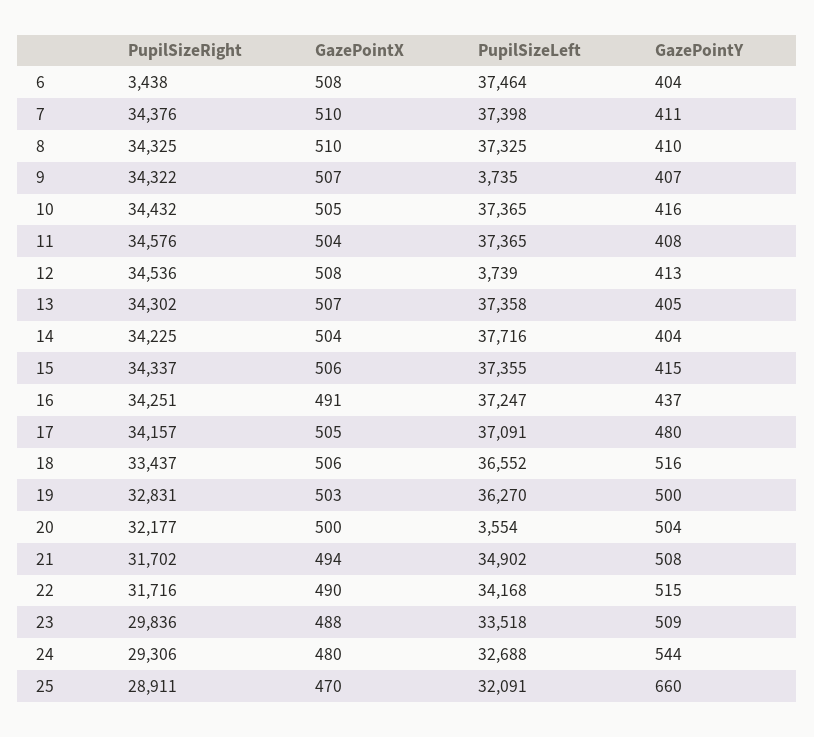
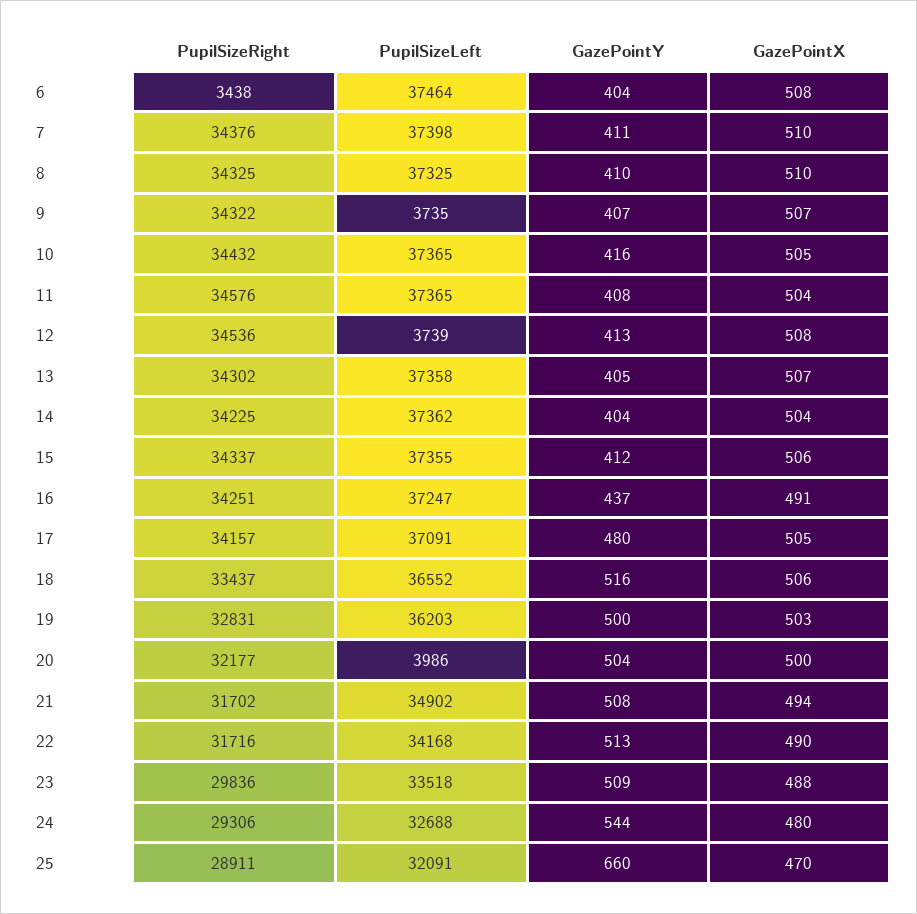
PupilSizeLeft, 14: 37716 -> 37362
GazePointY, 15: 415 -> 412
PupilSizeLeft, 19: 36270 -> 36203
PupilSizeLeft, 20: 3554 -> 3986
GazePointY, 22: 515 -> 513

